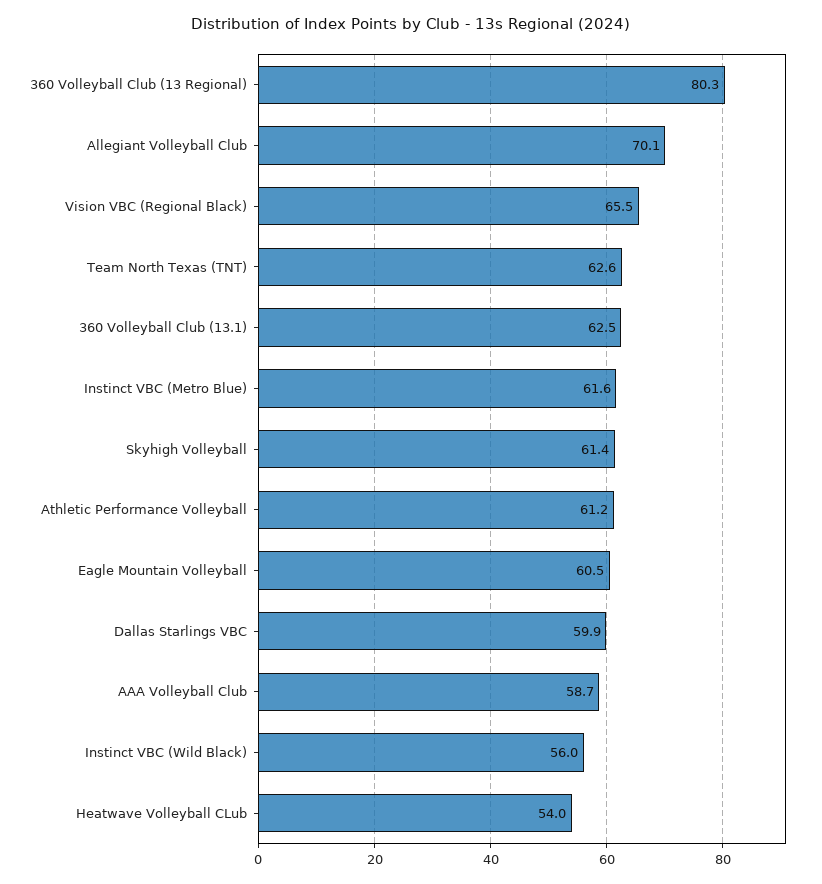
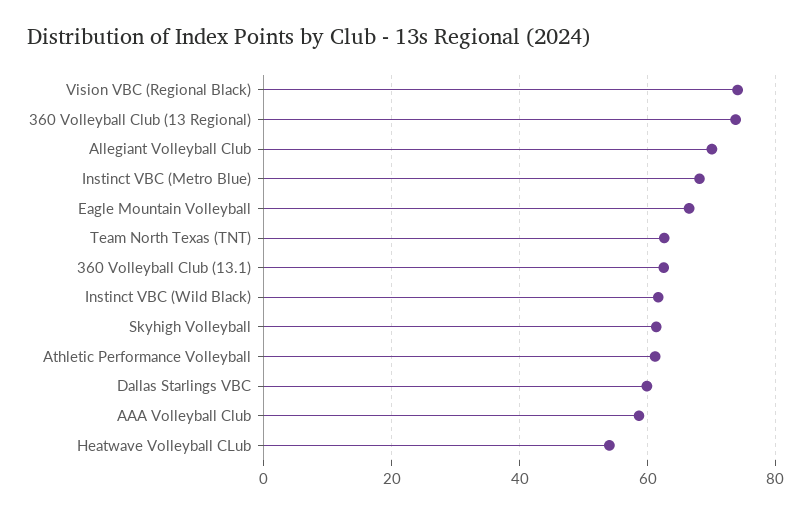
360 Volleyball Club (13 Regional): 80.3 -> 74
Vision VBC (Regional Black): 65.5 -> 74
Instinct VBC (Metro Blue): 61.6 -> 68
Eagle Mountain Volleyball: 60.5 -> 66
Instinct VBC (Wild Black): 56 -> 62

